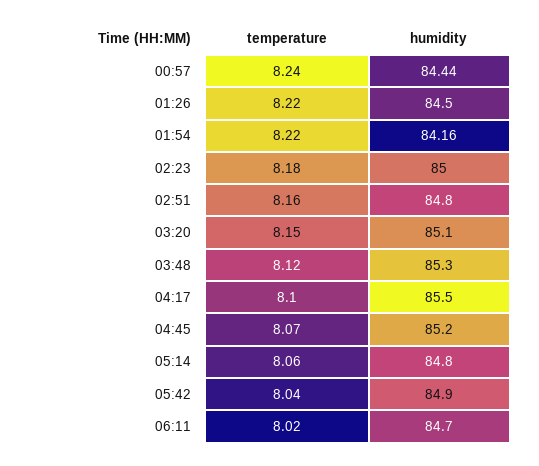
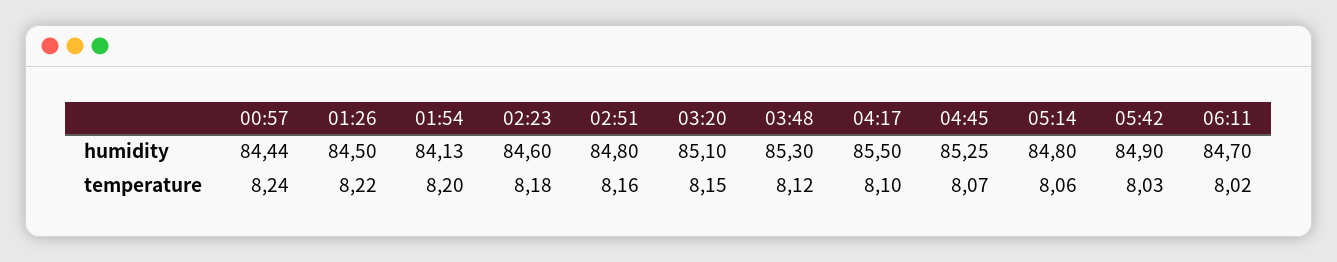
temperature, 01:54: 8.22 -> 8.2
humidity, 01:54: 84.16 -> 84.13
humidity, 02:23: 85 -> 84.6
humidity, 04:45: 85.2 -> 85.25
temperature, 05:42: 8.04 -> 8.03

